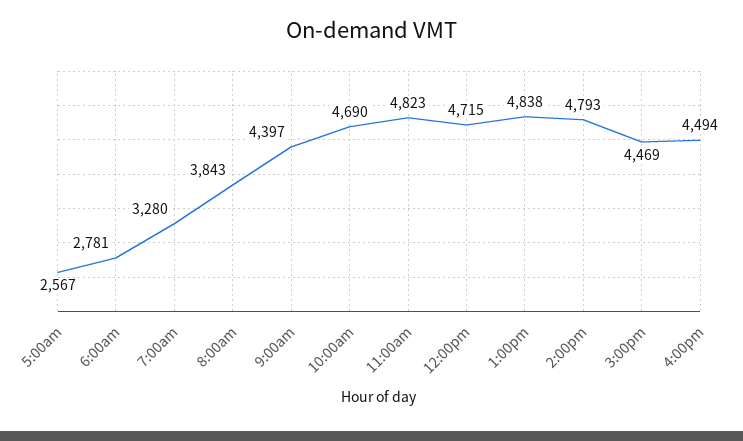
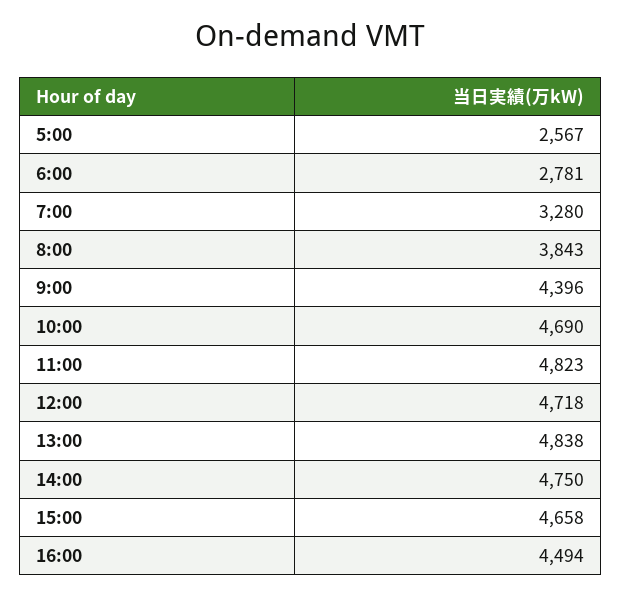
9:00am: 4397 -> 4396
12:00pm: 4715 -> 4718
2:00pm: 4793 -> 4750
3:00pm: 4469 -> 4658

